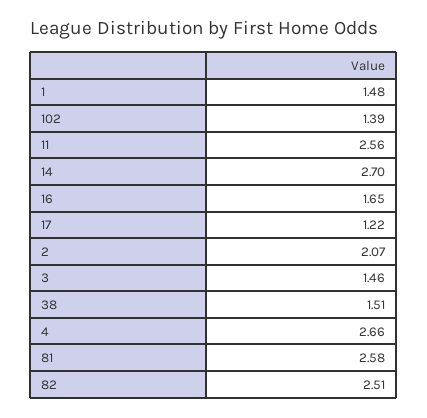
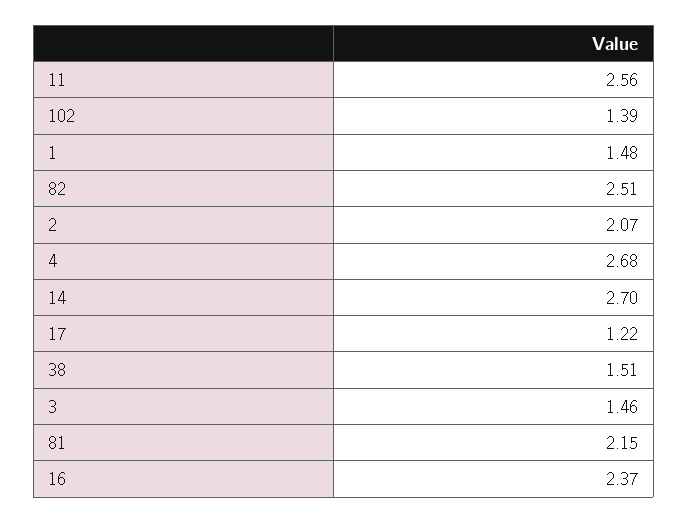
16: 1.65 -> 2.37
4: 2.66 -> 2.68
81: 2.58 -> 2.15

